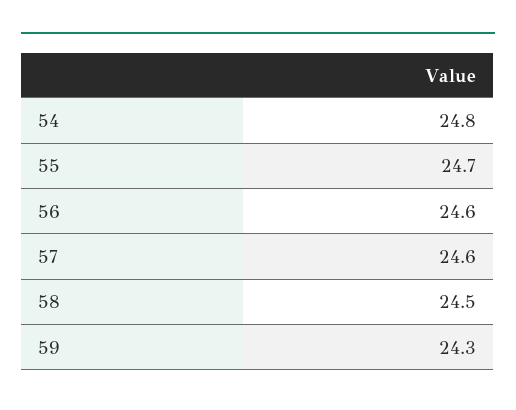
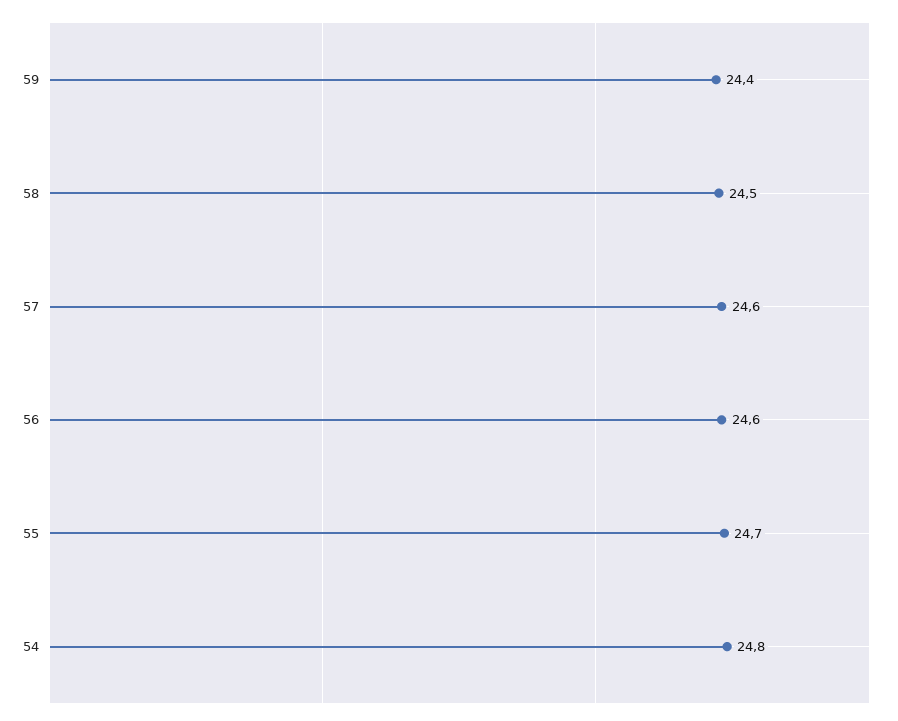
59: 24.3 -> 24.4

